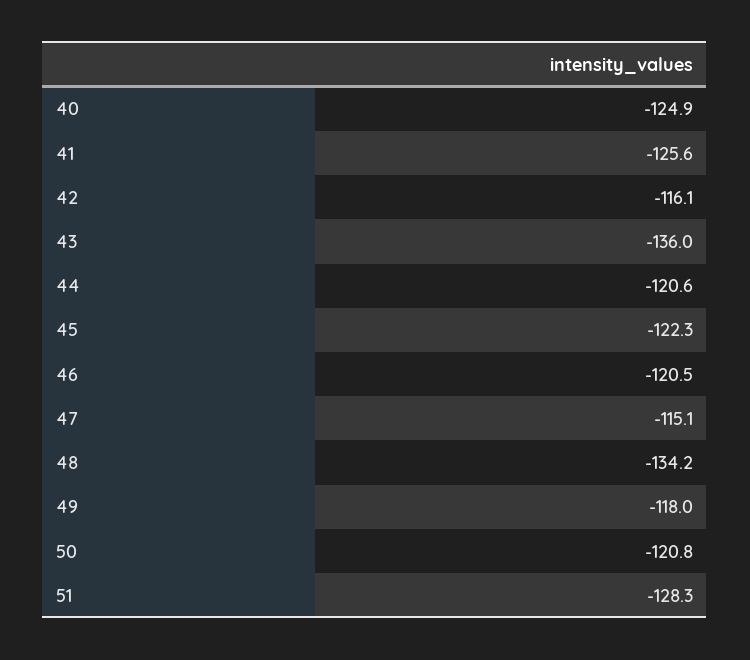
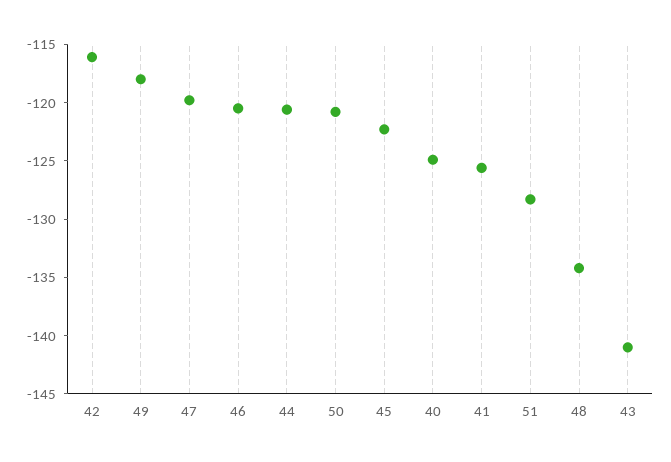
43: -136 -> -141
47: -115.1 -> -120

